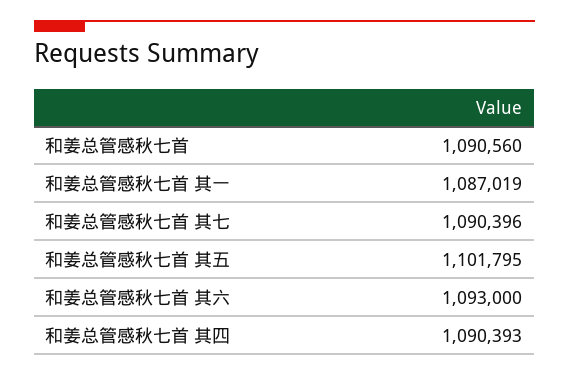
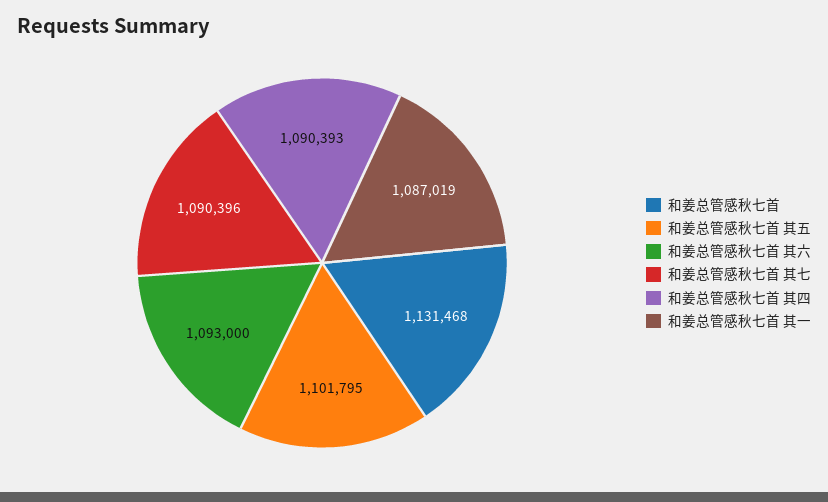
和姜总管感秋七首: 1090560 -> 1131468

